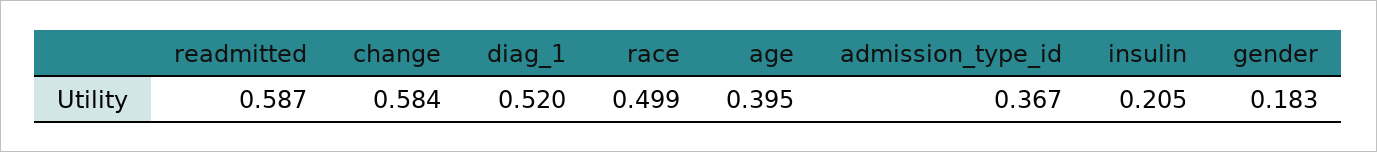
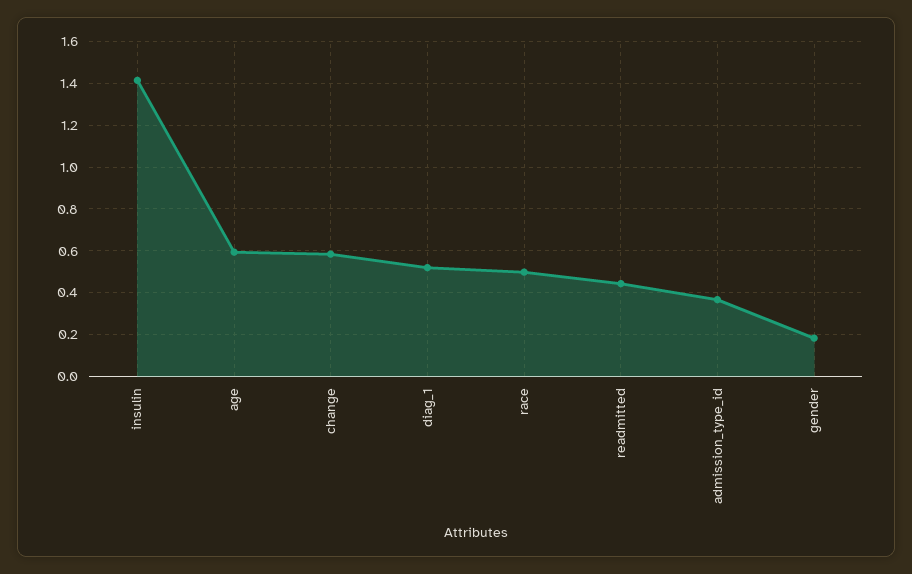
readmitted: 0.587 -> 0.45
age: 0.395 -> 0.6
insulin: 0.205 -> 1.4

